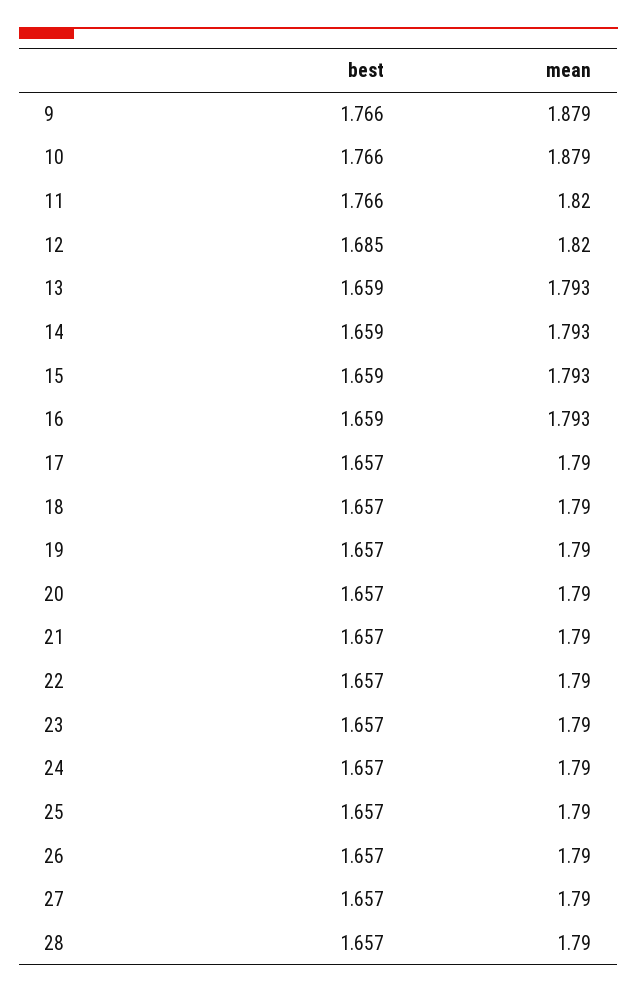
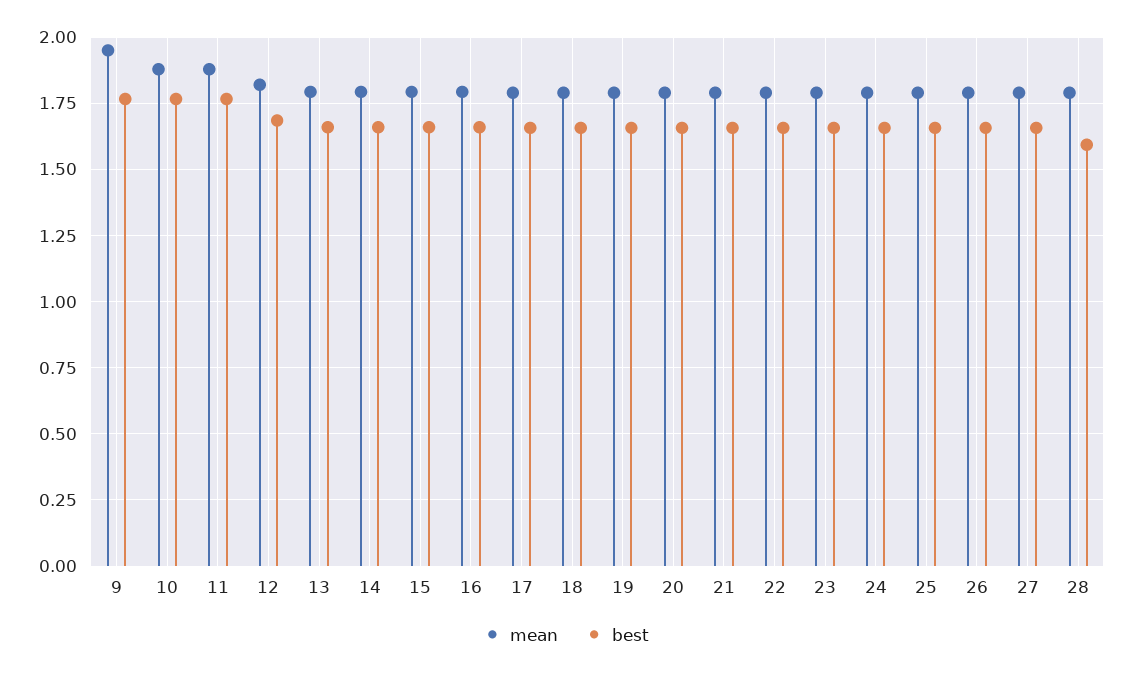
mean, 9: 1.879 -> 1.95
mean, 11: 1.82 -> 1.875
best, 28: 1.657 -> 1.6

